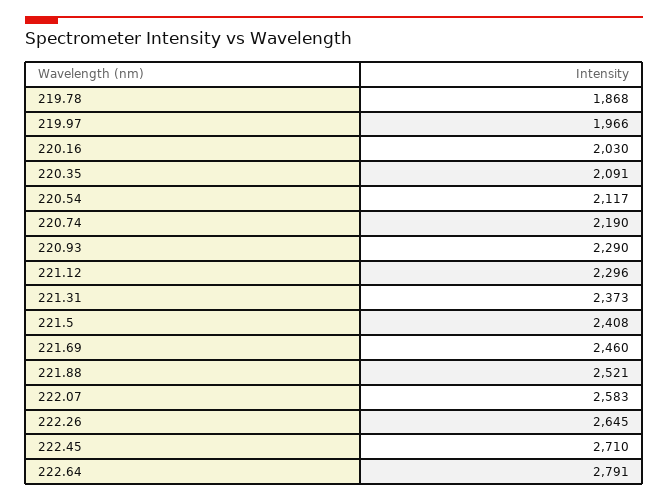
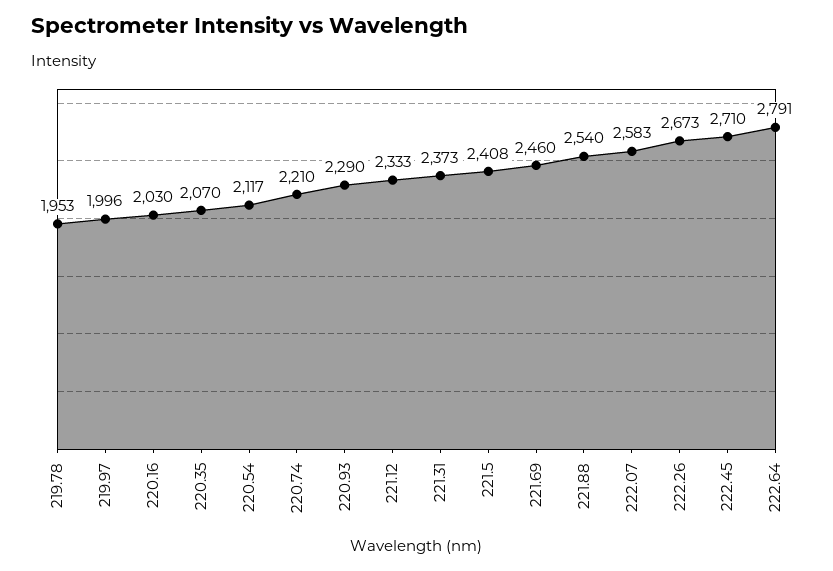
219.78: 1868 -> 1953
219.97: 1966 -> 1996
220.35: 2091 -> 2070
220.74: 2190 -> 2210
221.12: 2296 -> 2333
221.88: 2521 -> 2540
222.26: 2645 -> 2673

